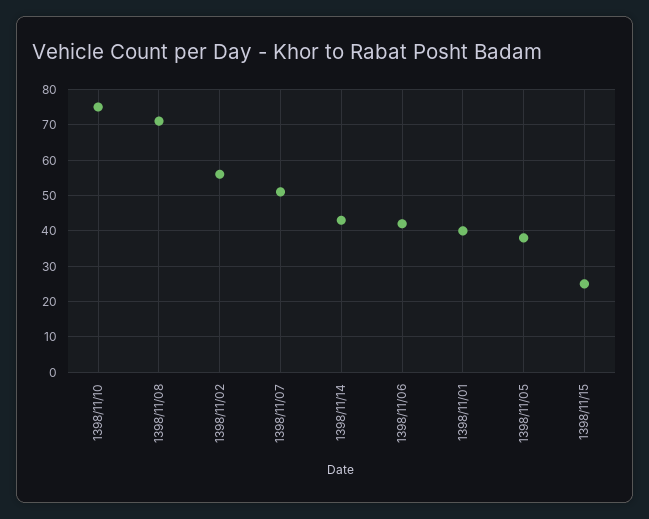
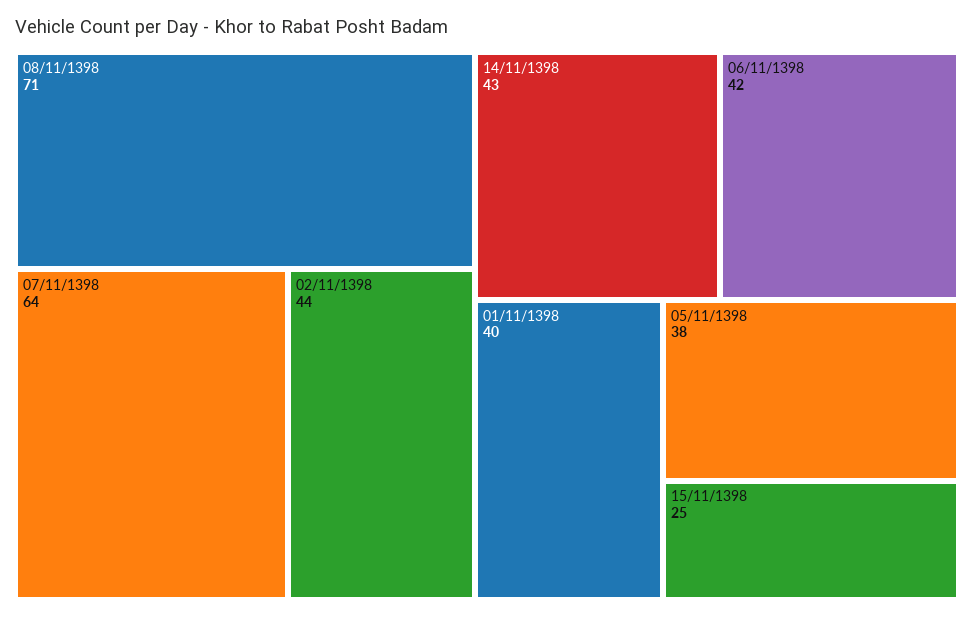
1398/11/10: 75 -> none
1398/11/02: 55 -> 44
1398/11/07: 50 -> 64

